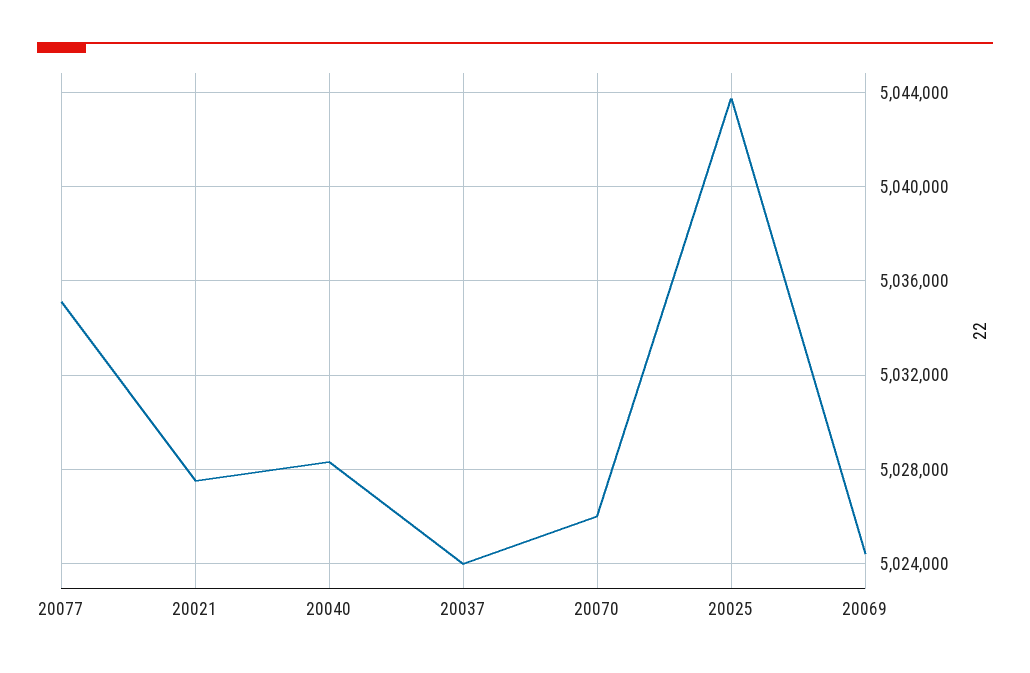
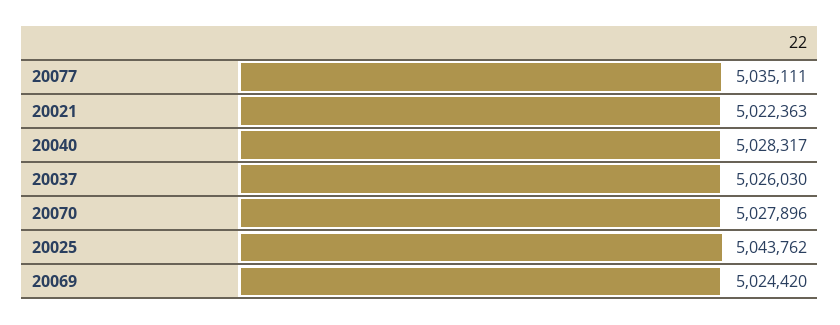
20021: 5027500 -> 5022363
20037: 5024000 -> 5026030
20070: 5026000 -> 5027896

